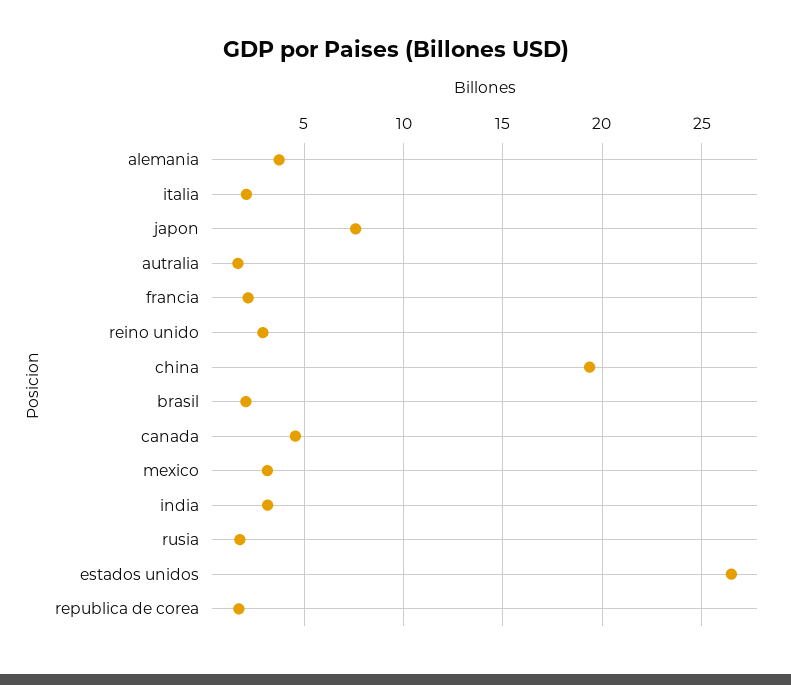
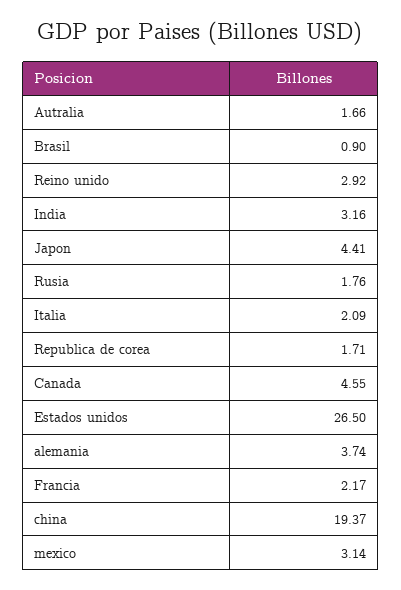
japon: 7.5 -> 4.41
brasil: 2 -> 0.9

